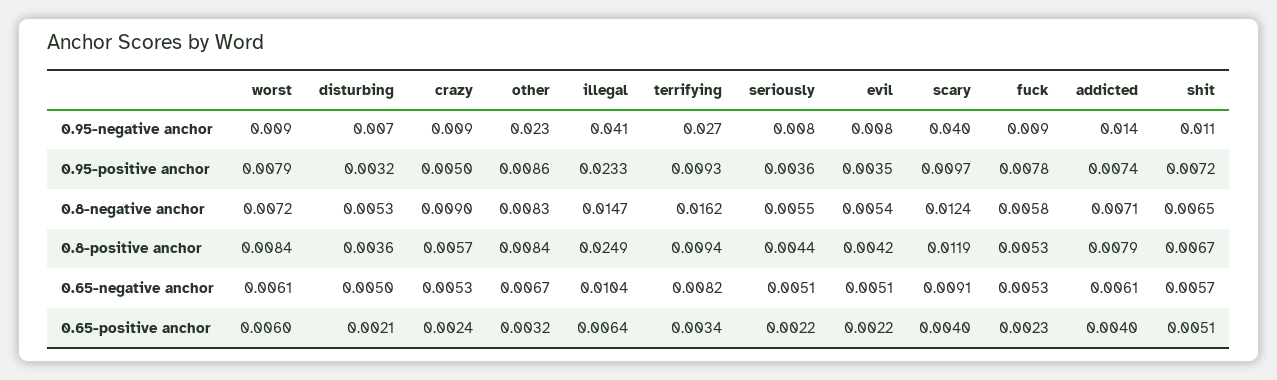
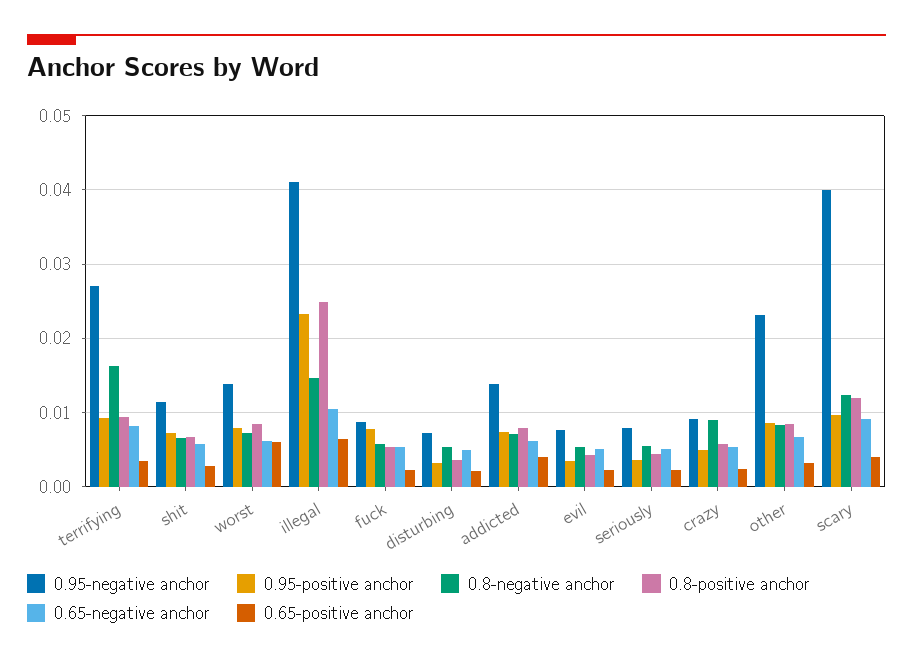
0.95-negative anchor, worst: 0.009 -> 0.014
0.65-positive anchor, shit: 0.0051 -> 0.003

